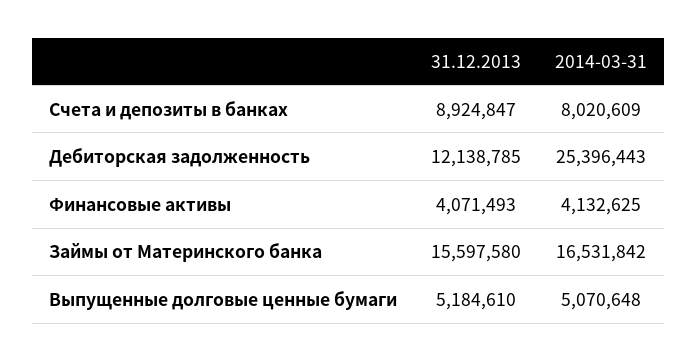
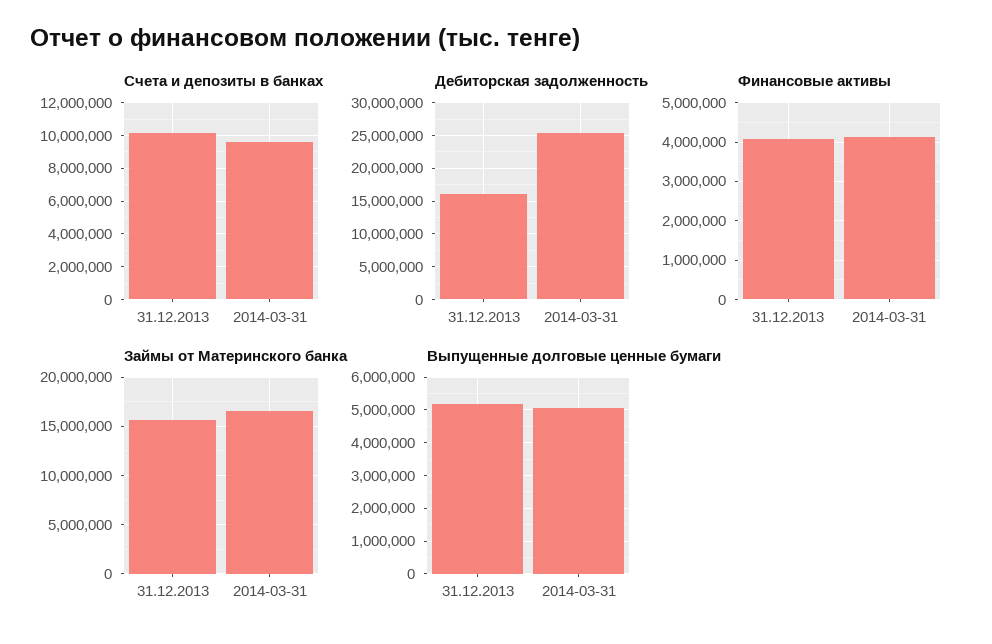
Счета и депозиты в банках, 31.12.2013: 8924847 -> 10000000
Счета и депозиты в банках, 2014-03-31: 8020609 -> 9500000
Дебиторская задолженность, 31.12.2013: 12138785 -> 16000000

